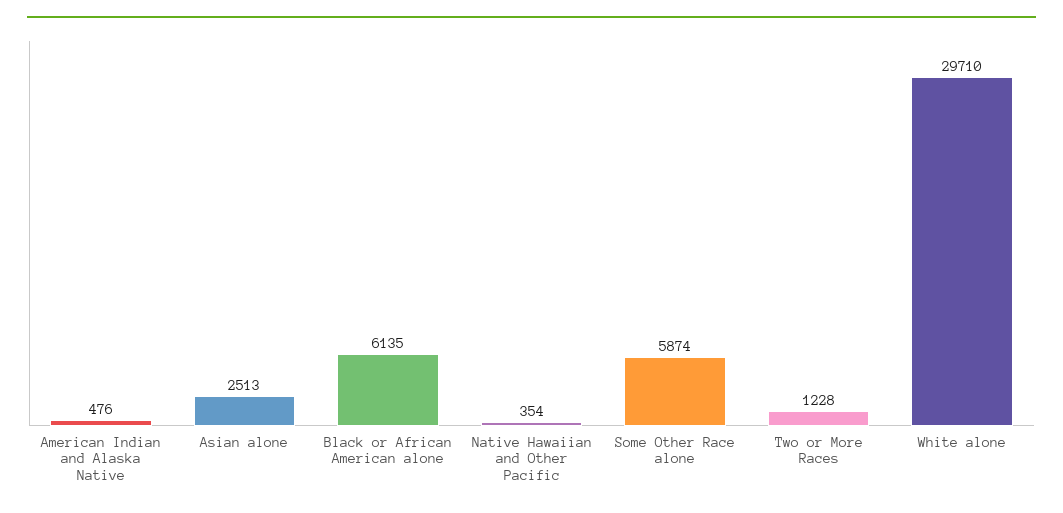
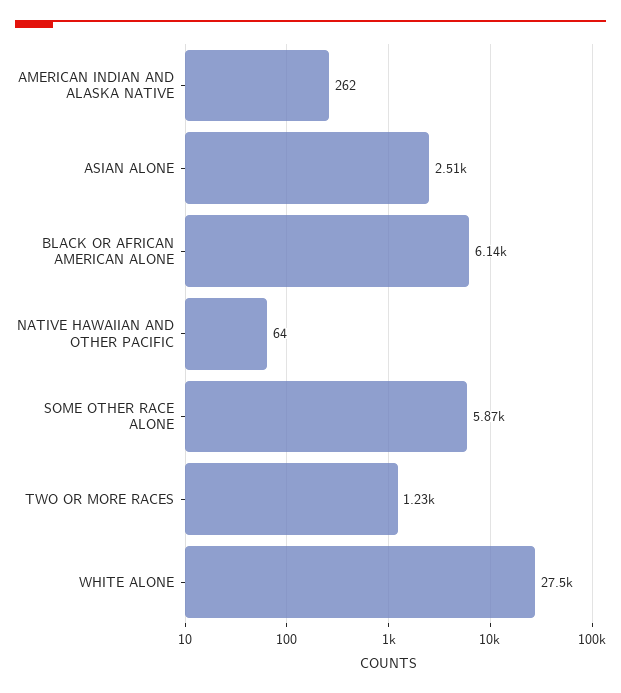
American Indian and Alaska Native: 476 -> 262
Native Hawaiian and Other Pacific: 354 -> 64
White alone: 29710 -> 27500

